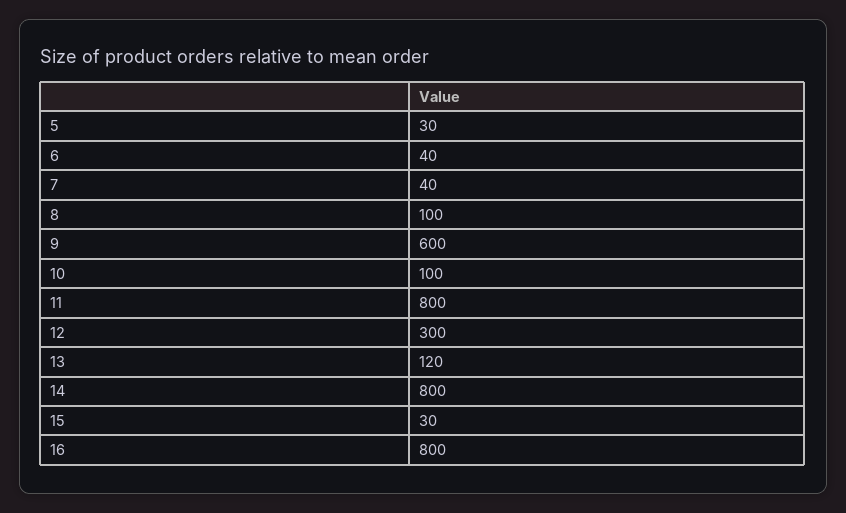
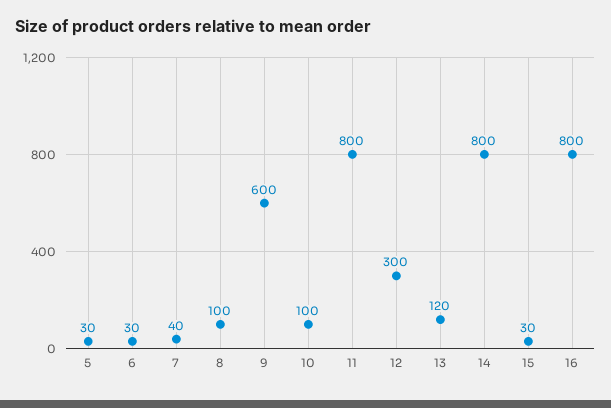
6: 40 -> 30

